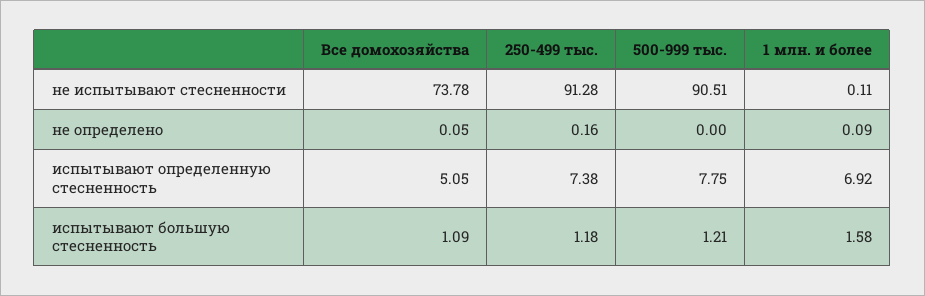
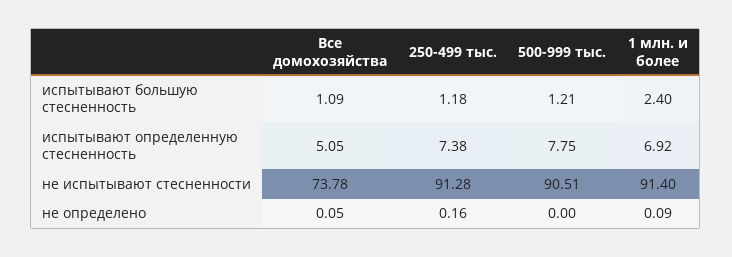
1 млн. и более, не испытывают стесненности: 0.11 -> 91.4
1 млн. и более, испытывают большую стесненность: 1.58 -> 2.4

